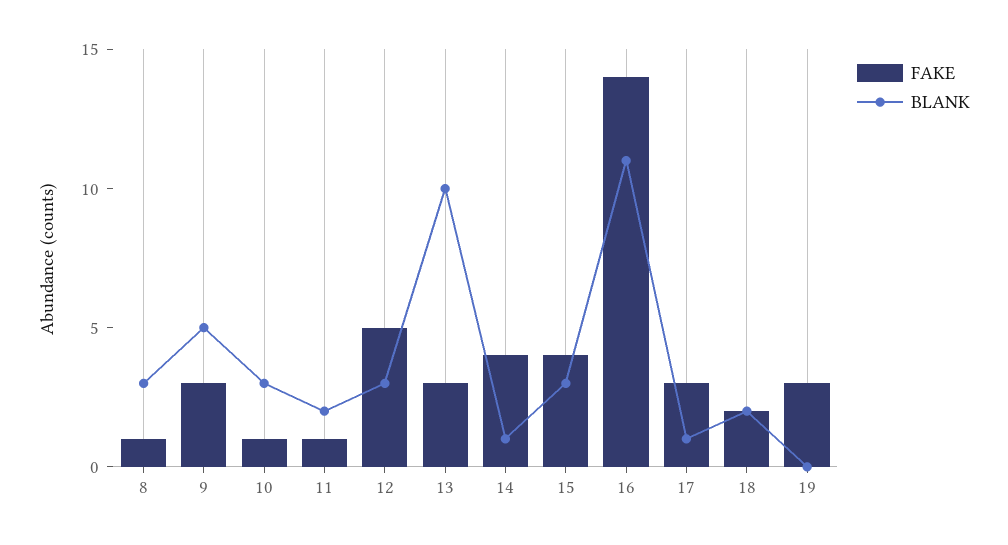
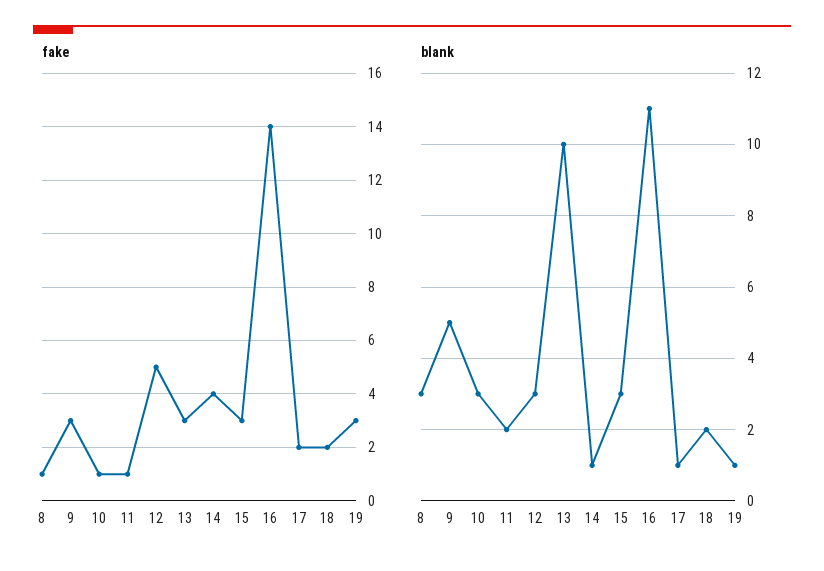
FAKE, 15: 4 -> 3
FAKE, 17: 3 -> 2
BLANK, 19: 0 -> 1

